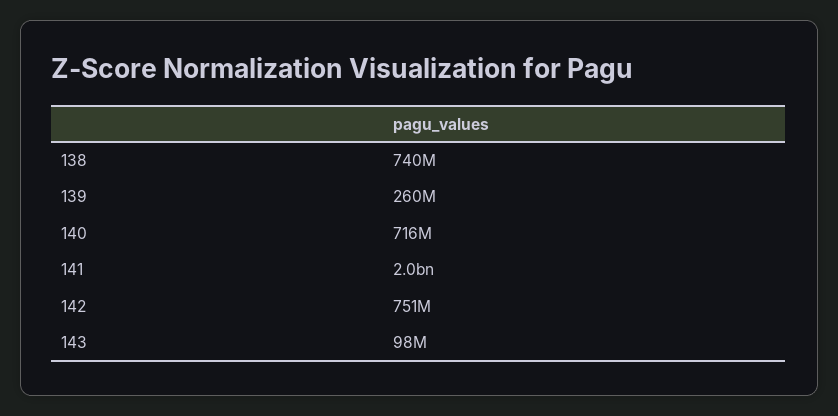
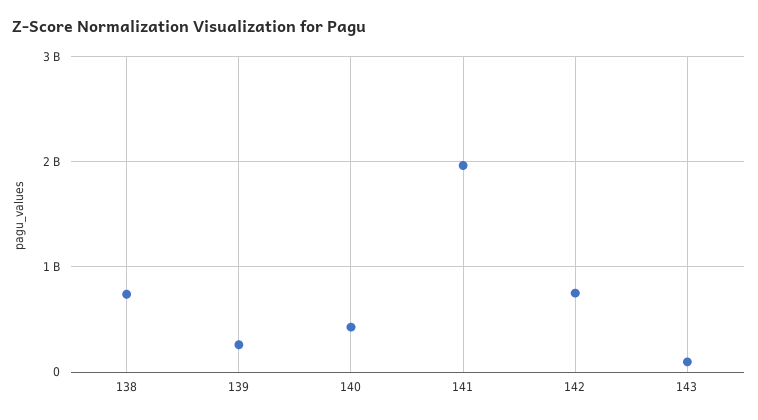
140: 716000000 -> 400000000

